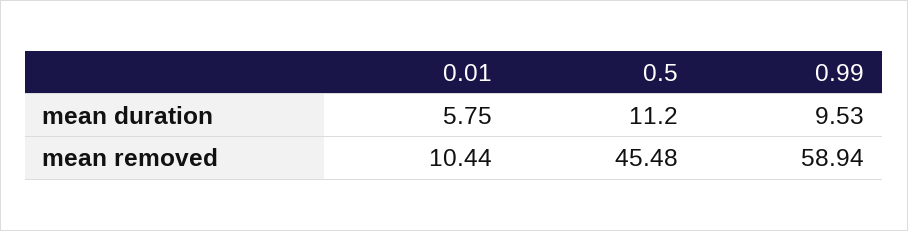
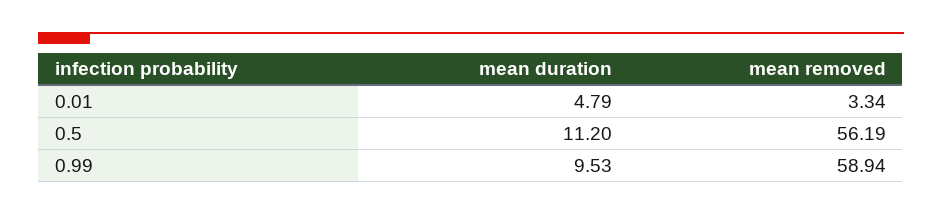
0.01, mean duration: 5.75 -> 4.79
0.01, mean removed: 10.44 -> 3.34
0.5, mean removed: 45.48 -> 56.19

